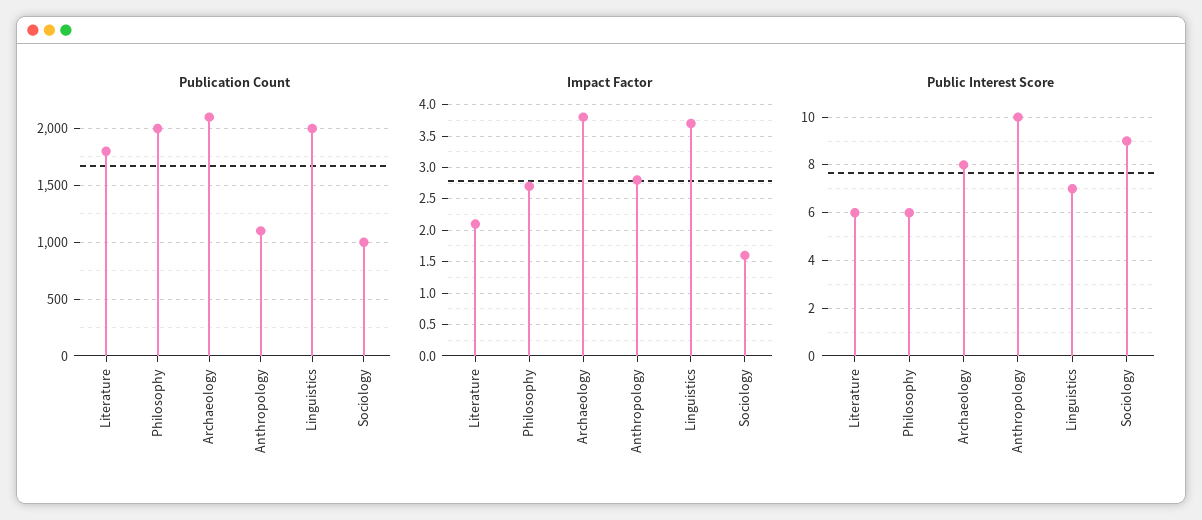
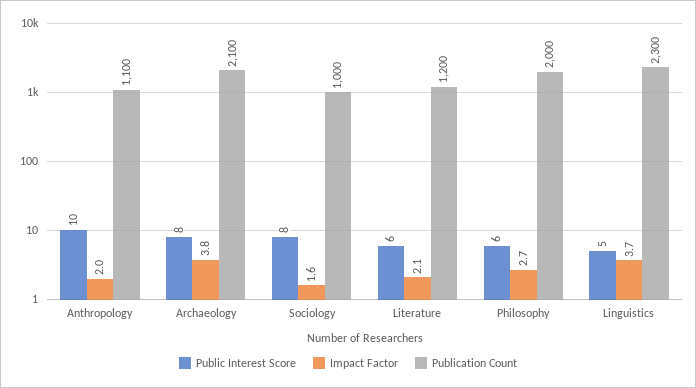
Publication Count, Literature: 1800 -> 1200
Publication Count, Linguistics: 2000 -> 2300
Impact Factor, Anthropology: 2.8 -> 2
Public Interest Score, Linguistics: 7 -> 5
Public Interest Score, Sociology: 9 -> 8

